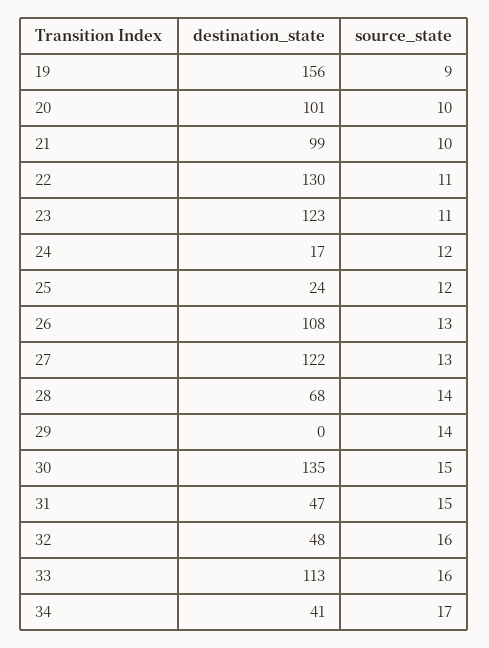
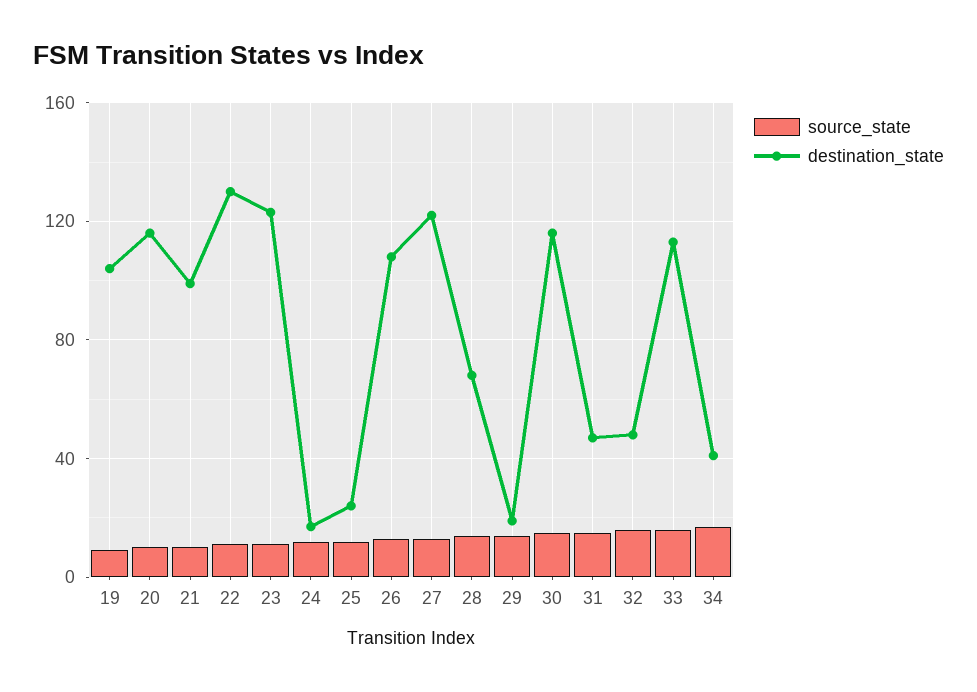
destination_state, 19: 156 -> 105
destination_state, 20: 101 -> 115
destination_state, 29: 0 -> 20
destination_state, 30: 135 -> 115

